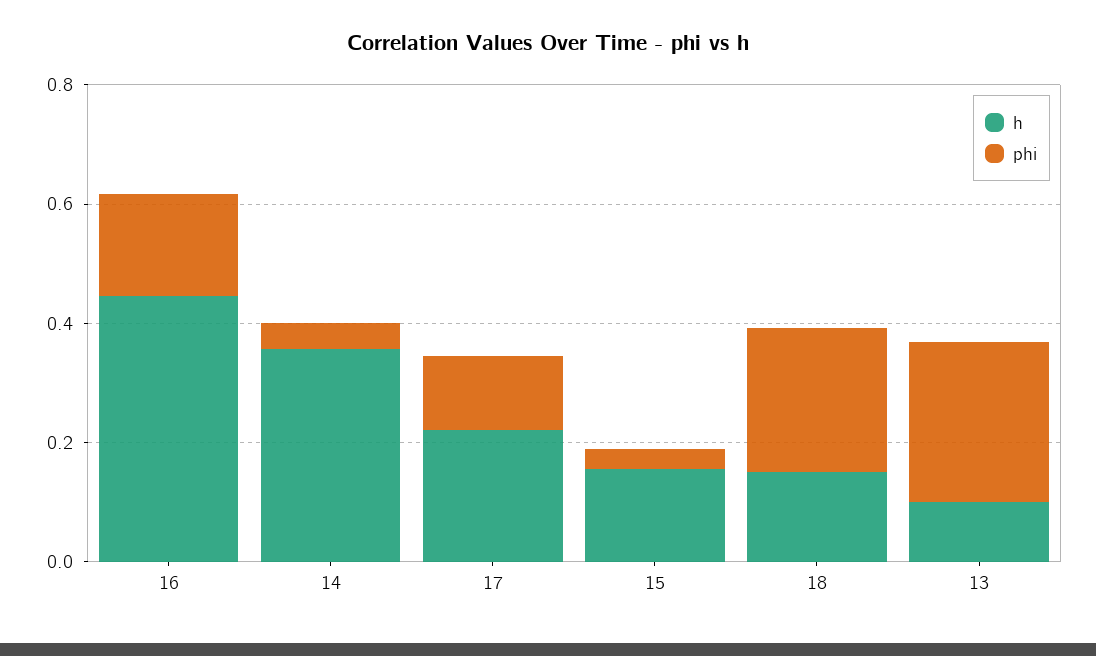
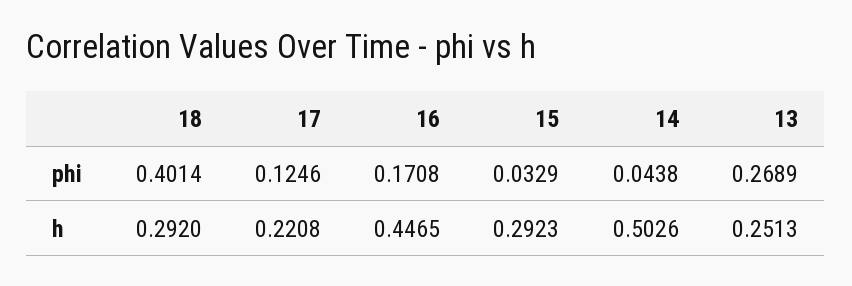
h, 14: 0.35 -> 0.5026
h, 15: 0.15 -> 0.2923
h, 18: 0.15 -> 0.292
phi, 18: 0.25 -> 0.4014
h, 13: 0.1 -> 0.2513

